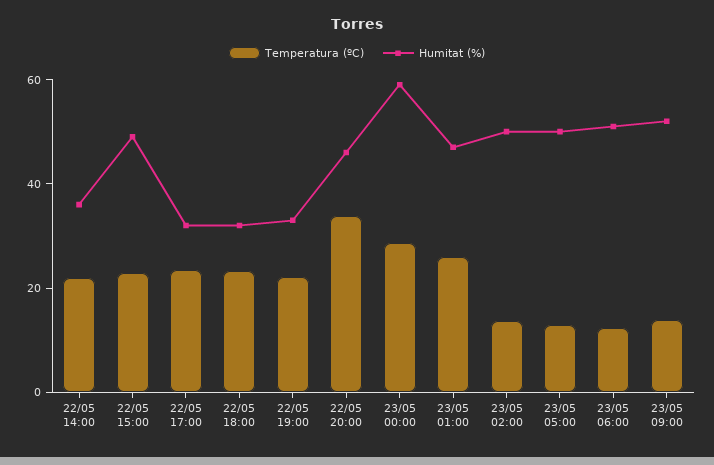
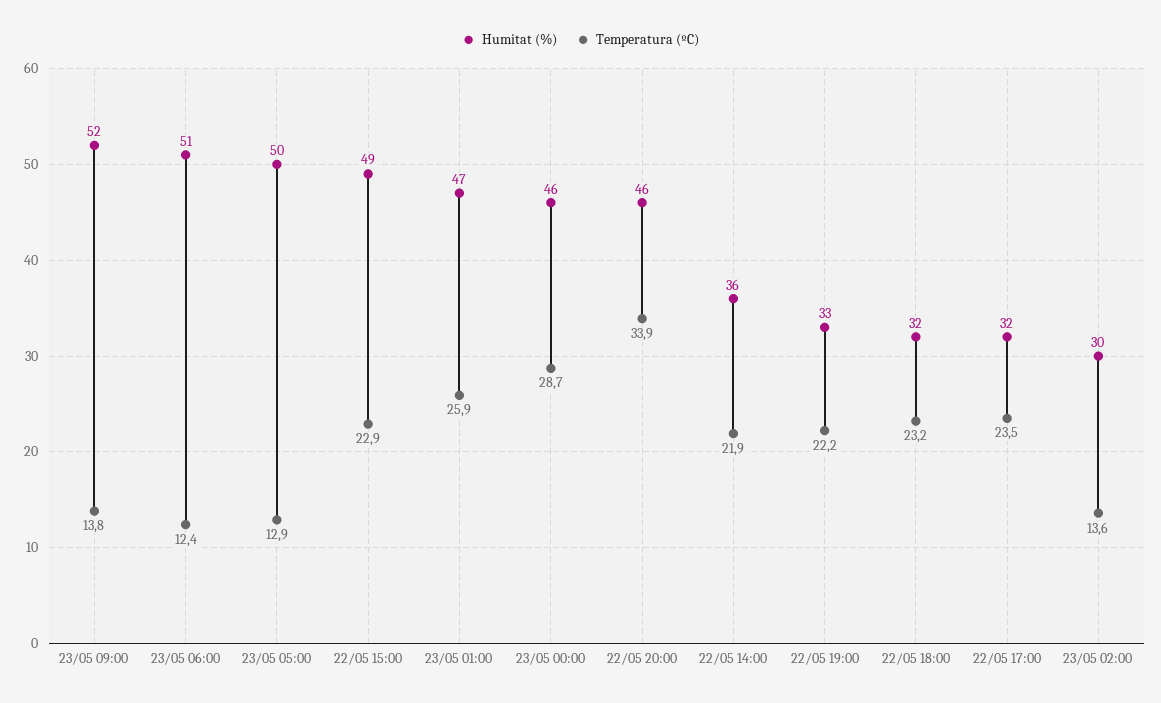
Humitat (%), 23/05 00:00: 60 -> 46
Humitat (%), 23/05 02:00: 50 -> 30

